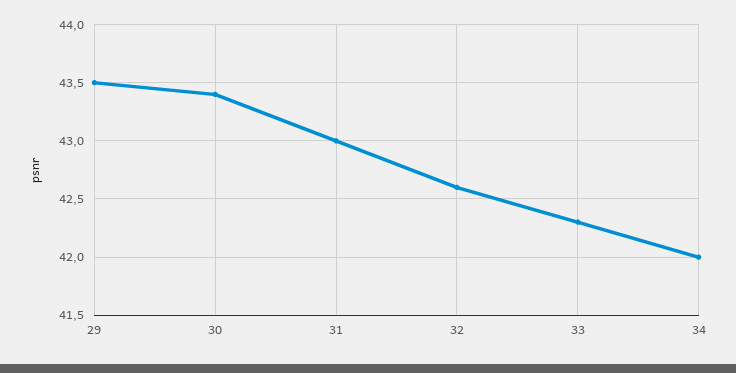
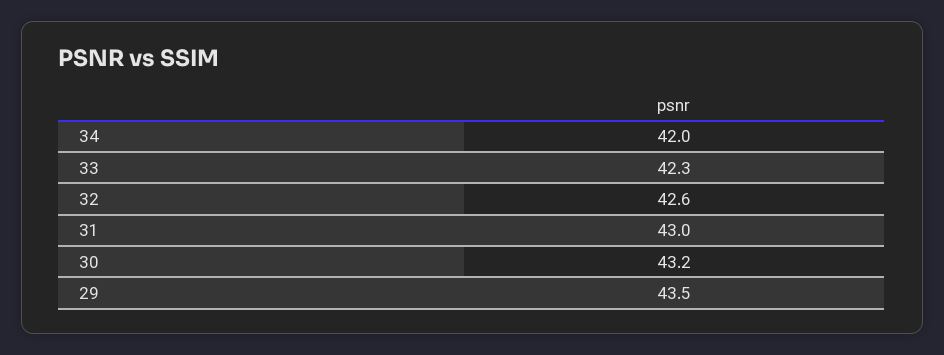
30: 43.4 -> 43.2

